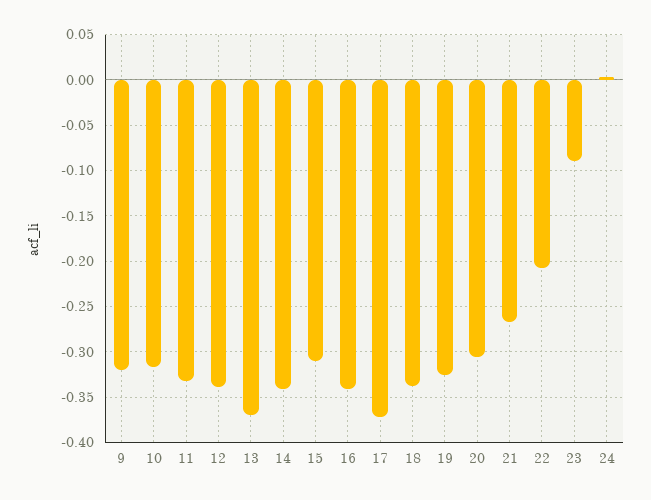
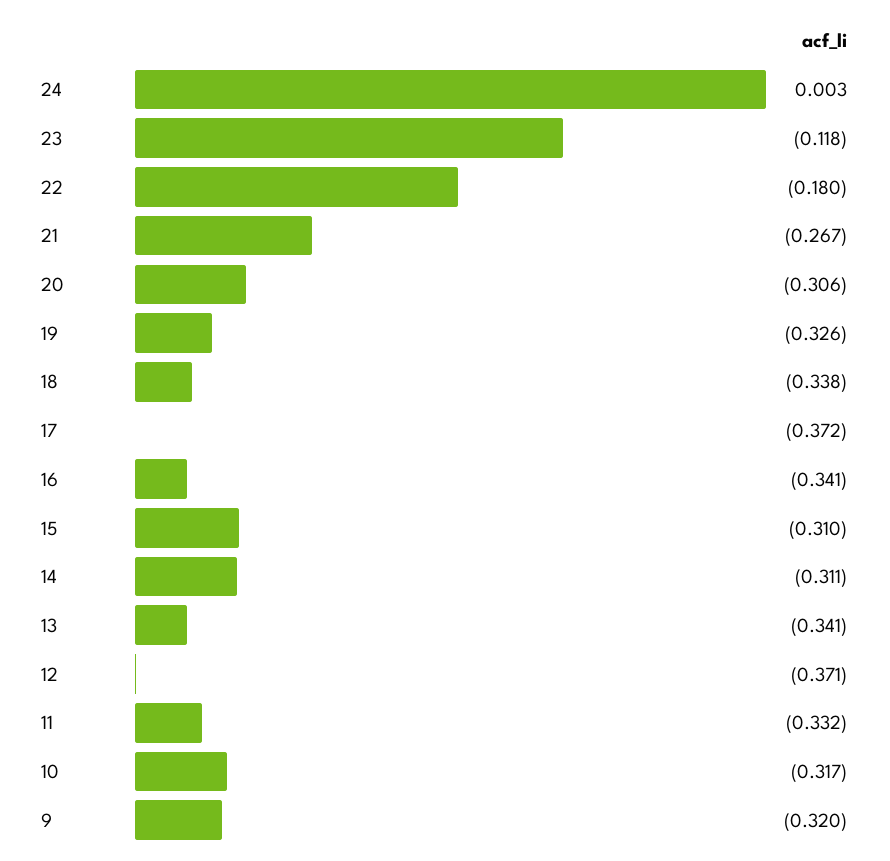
12: -0.34 -> -0.371
13: -0.37 -> -0.341
14: -0.34 -> -0.311
22: -0.21 -> -0.18
23: -0.09 -> -0.118

